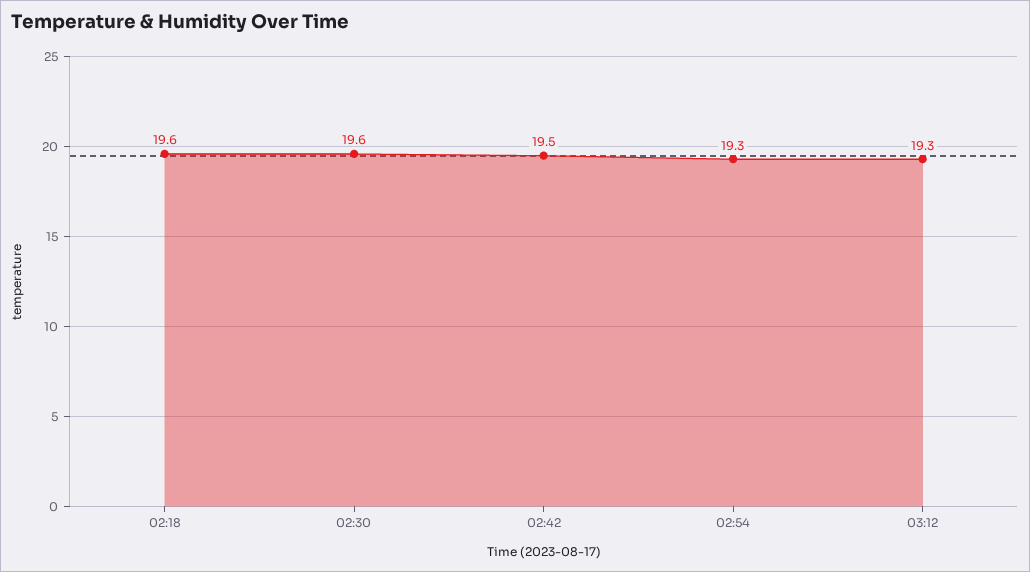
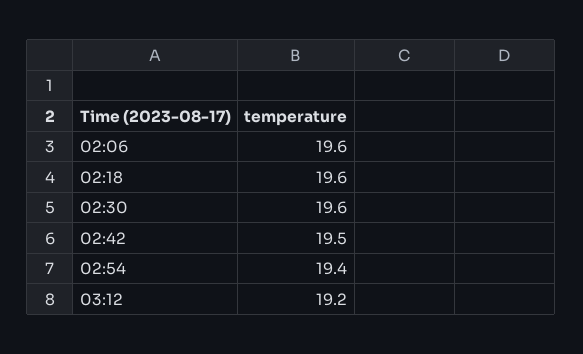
02:54: 19.3 -> 19.4
03:12: 19.3 -> 19.2
02:06: none -> 19.6

